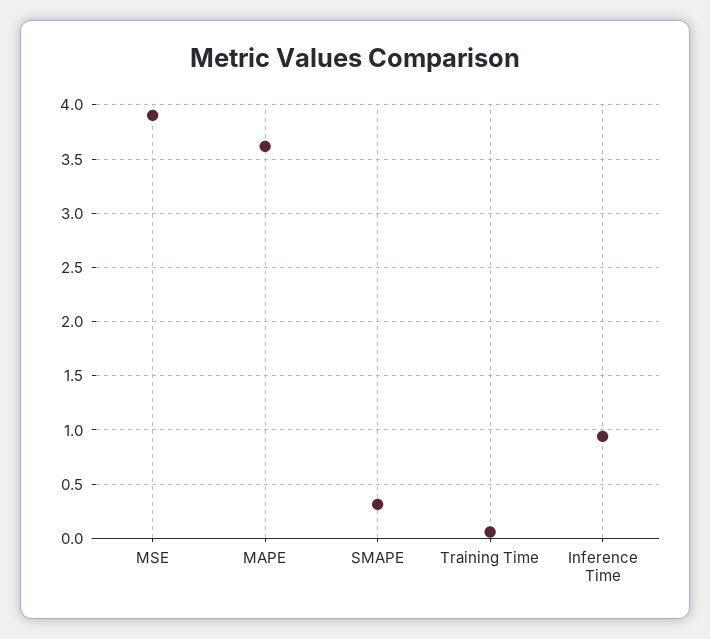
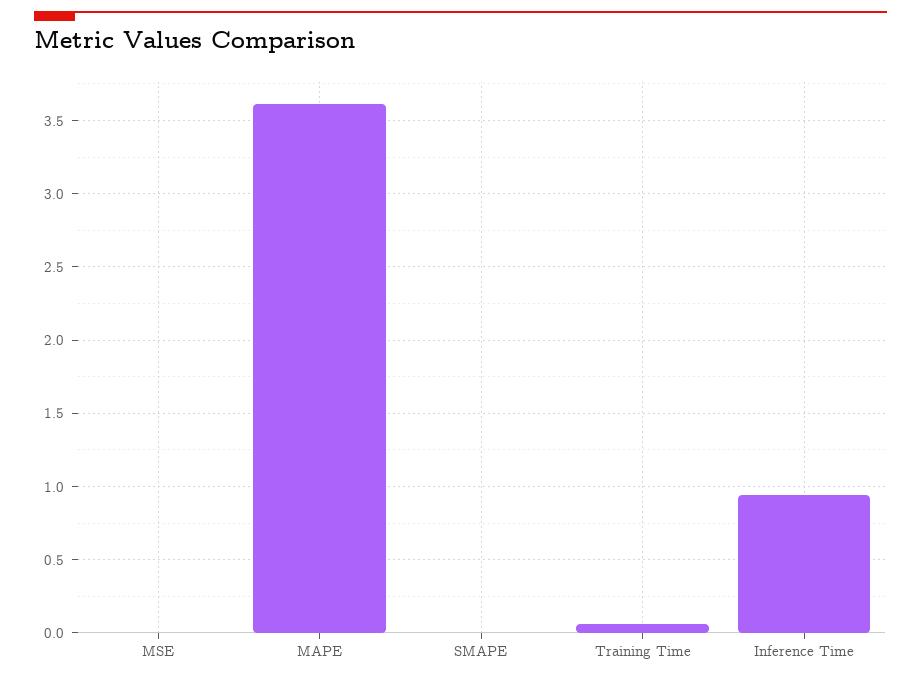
MSE: 3.9 -> 0
SMAPE: 0.3 -> 0

